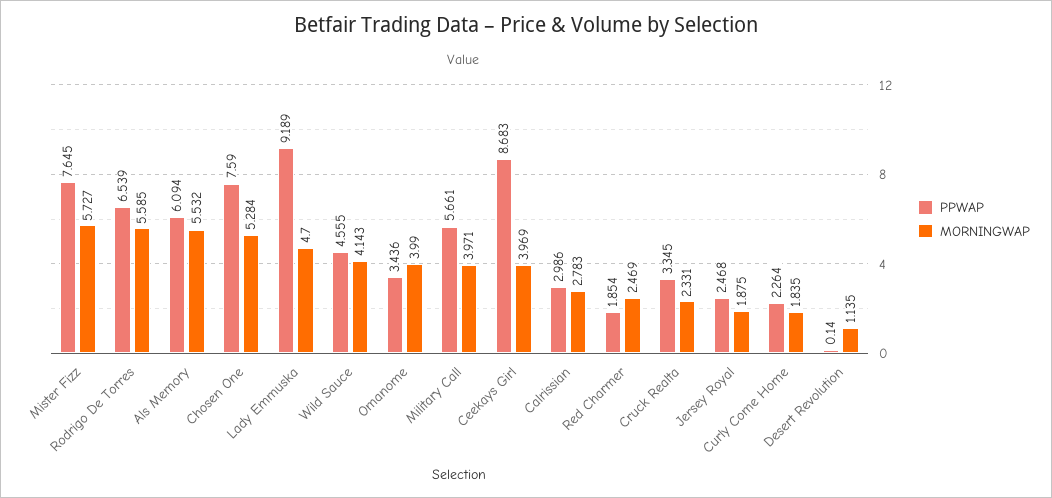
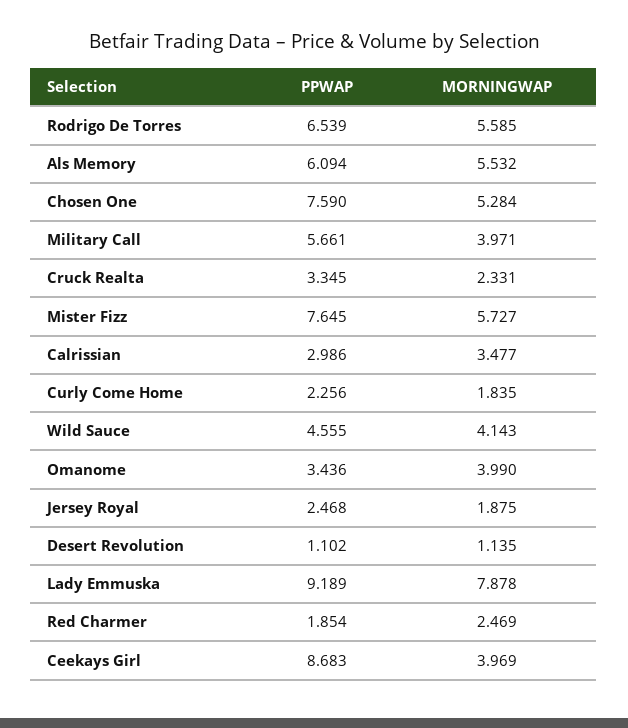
MORNINGWAP, Lady Emmuska: 4.7 -> 7.878
MORNINGWAP, Calrissian: 2.783 -> 3.477
PPWAP, Curly Come Home: 2.264 -> 2.256
PPWAP, Desert Revolution: 0.14 -> 1.102

